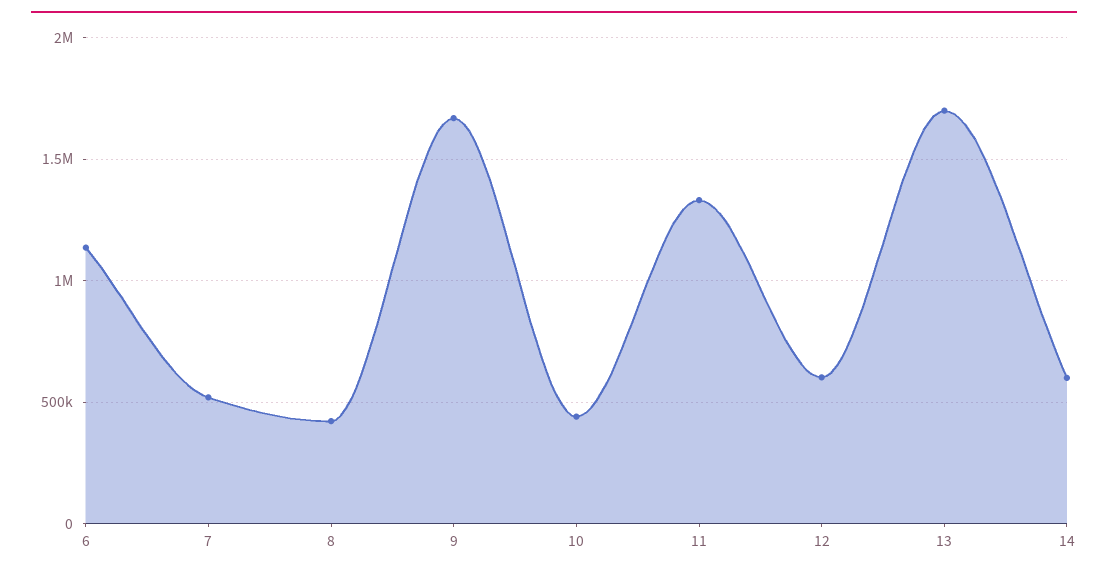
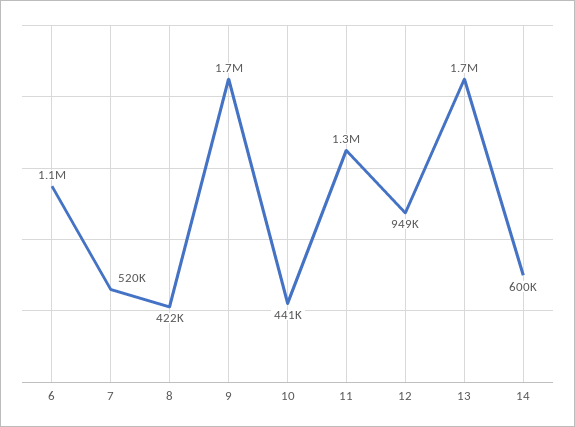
12: 600000 -> 949000

